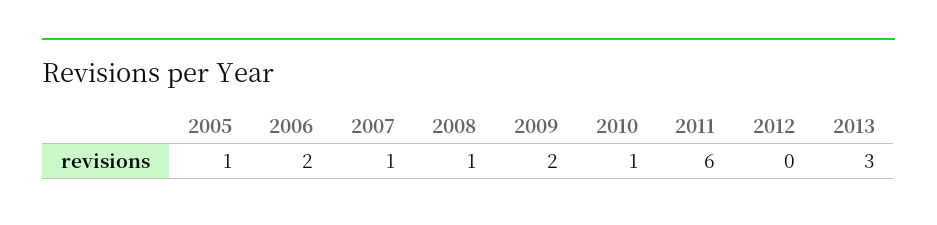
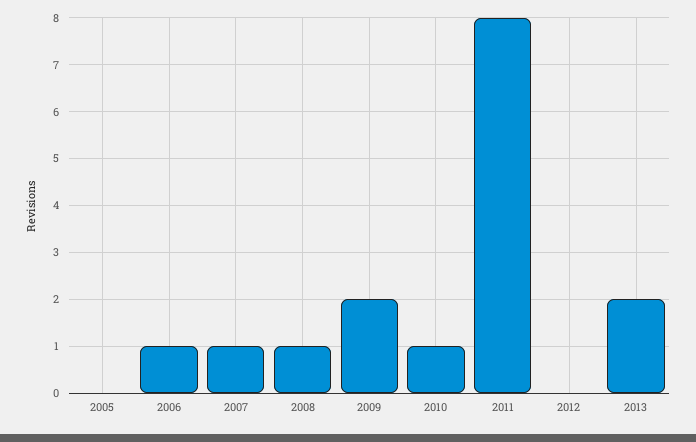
2005: 1 -> 0
2006: 2 -> 1
2011: 6 -> 8
2013: 3 -> 2

